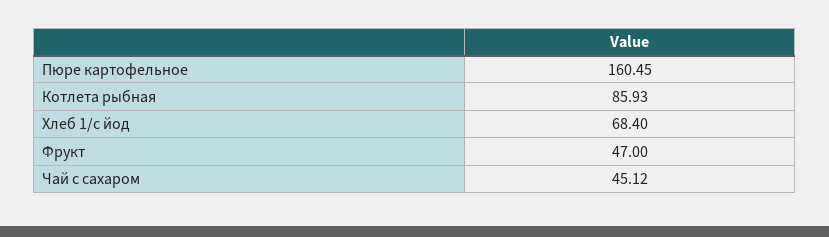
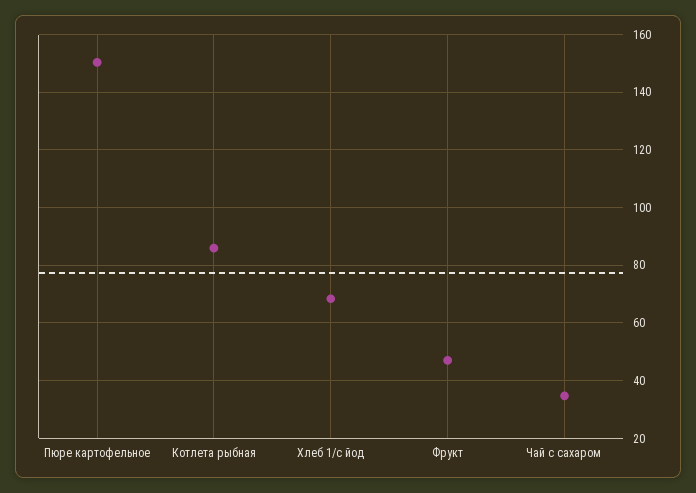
Пюре картофельное: 160.45 -> 150
Чай с сахаром: 45.12 -> 35

